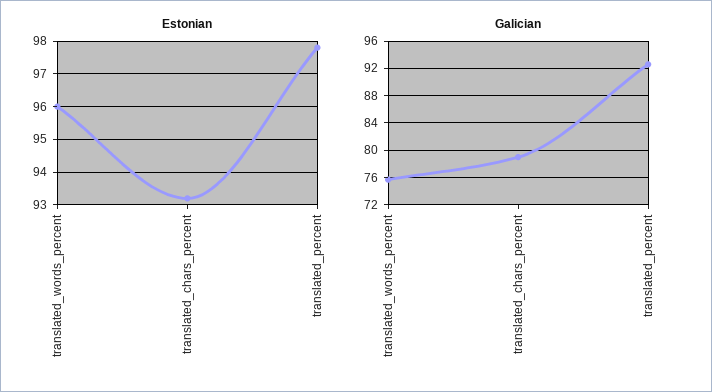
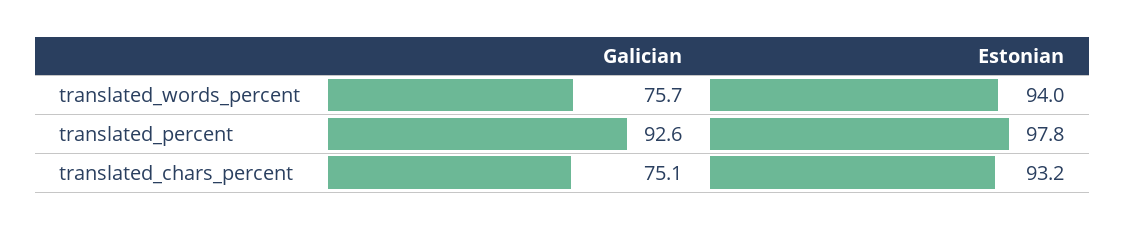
Estonian, translated_words_percent: 96 -> 94
Galician, translated_chars_percent: 79 -> 75.1

